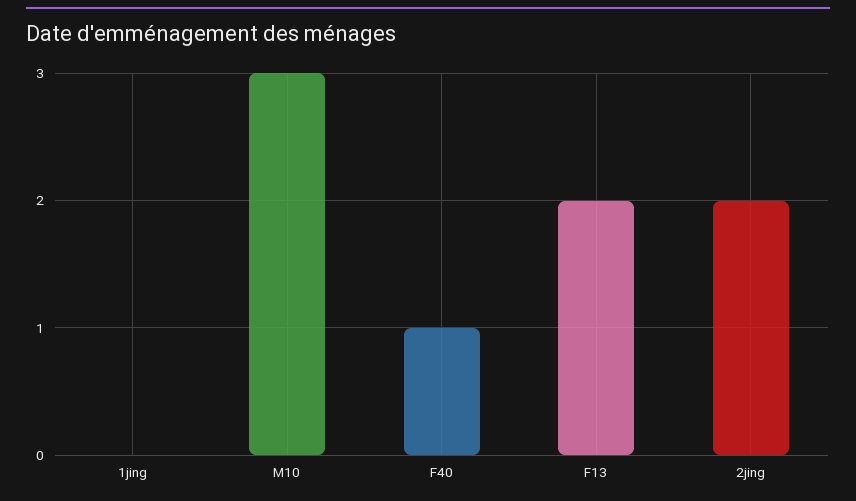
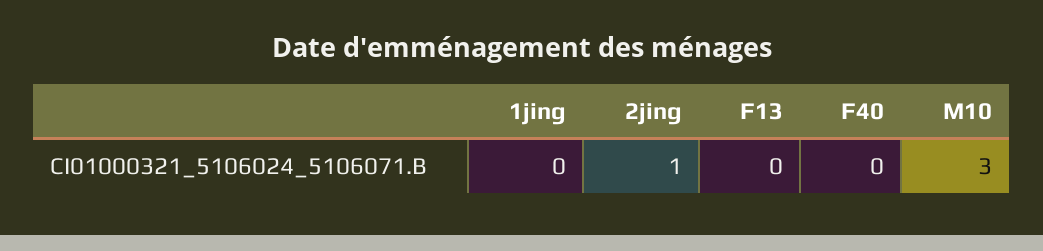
F40: 1 -> 0
F13: 2 -> 0
2jing: 2 -> 1

